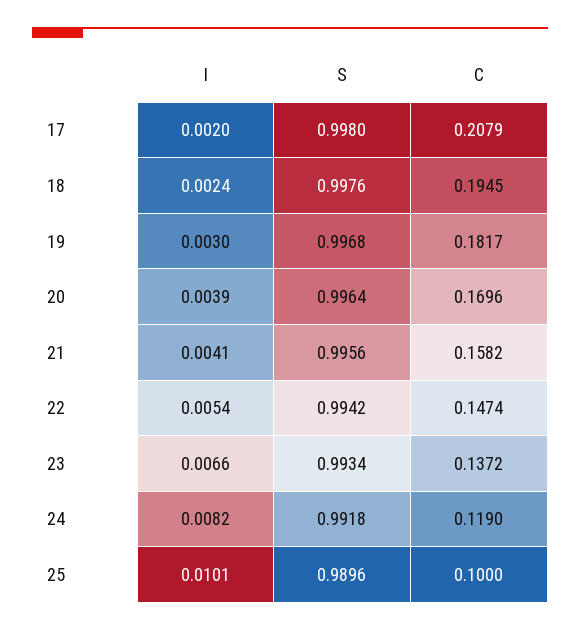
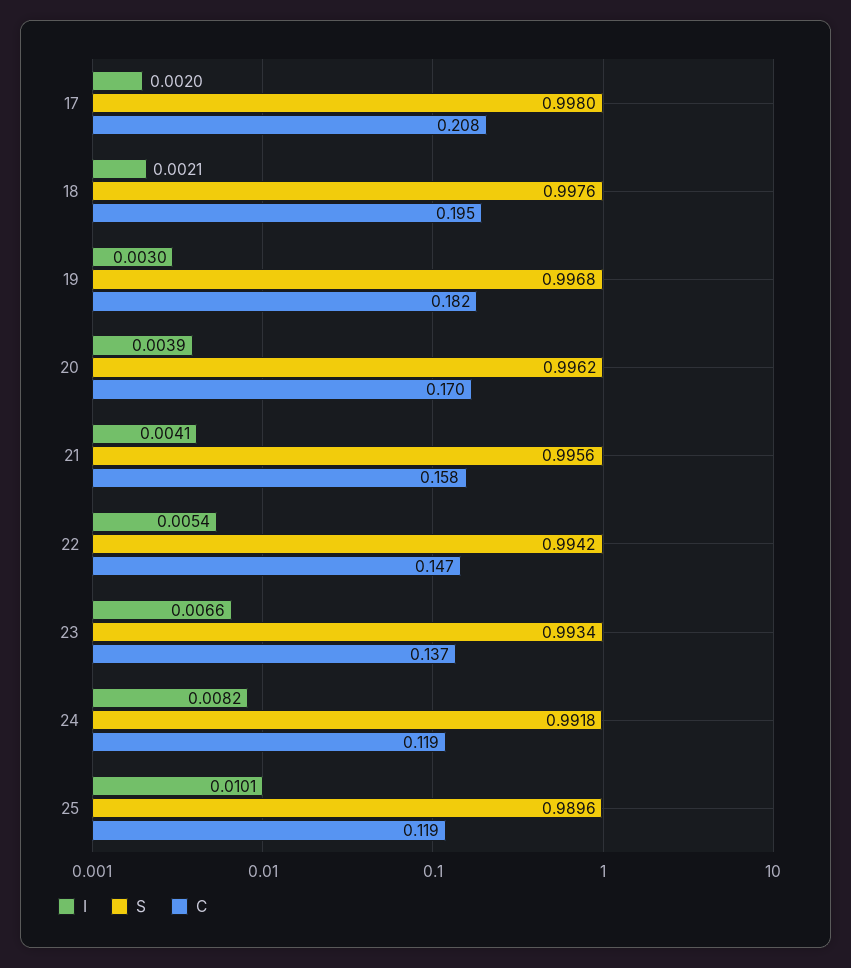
I, 18: 0.0024 -> 0.0021
S, 20: 0.9964 -> 0.9962
C, 25: 0.1 -> 0.119

